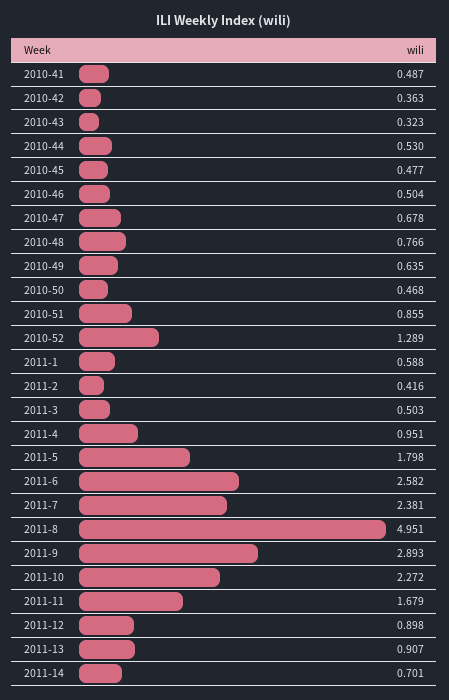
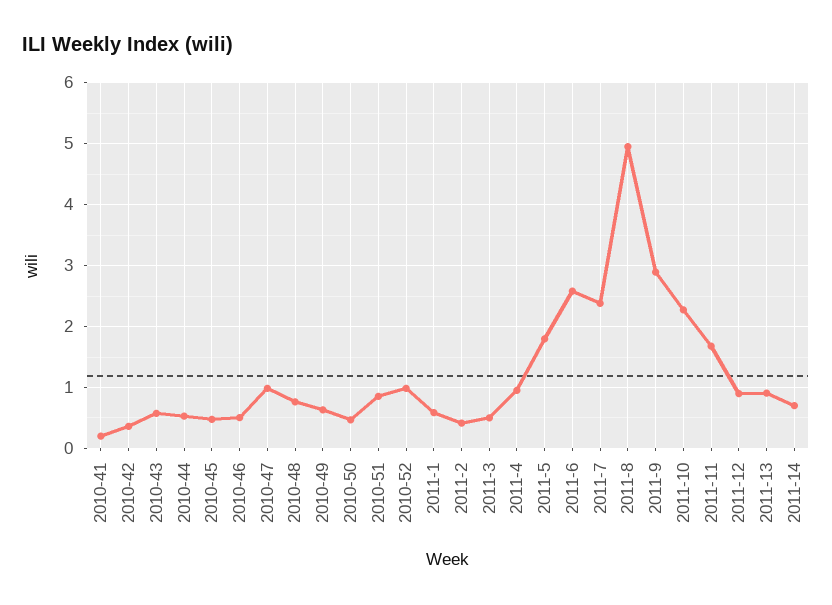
2010-41: 0.487 -> 0.2
2010-43: 0.323 -> 0.6
2010-47: 0.678 -> 1
2010-52: 1.289 -> 1

